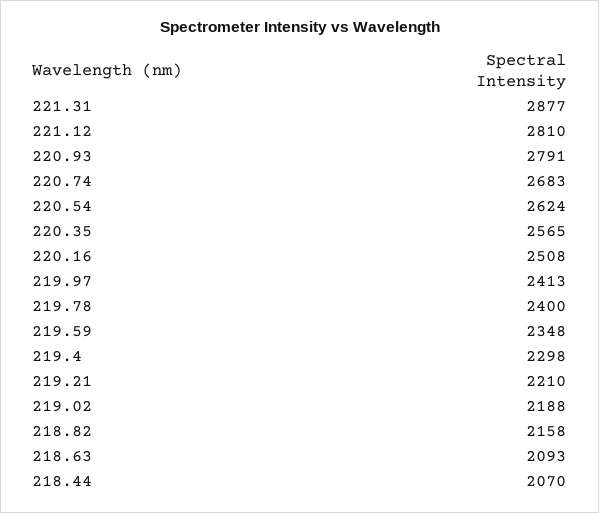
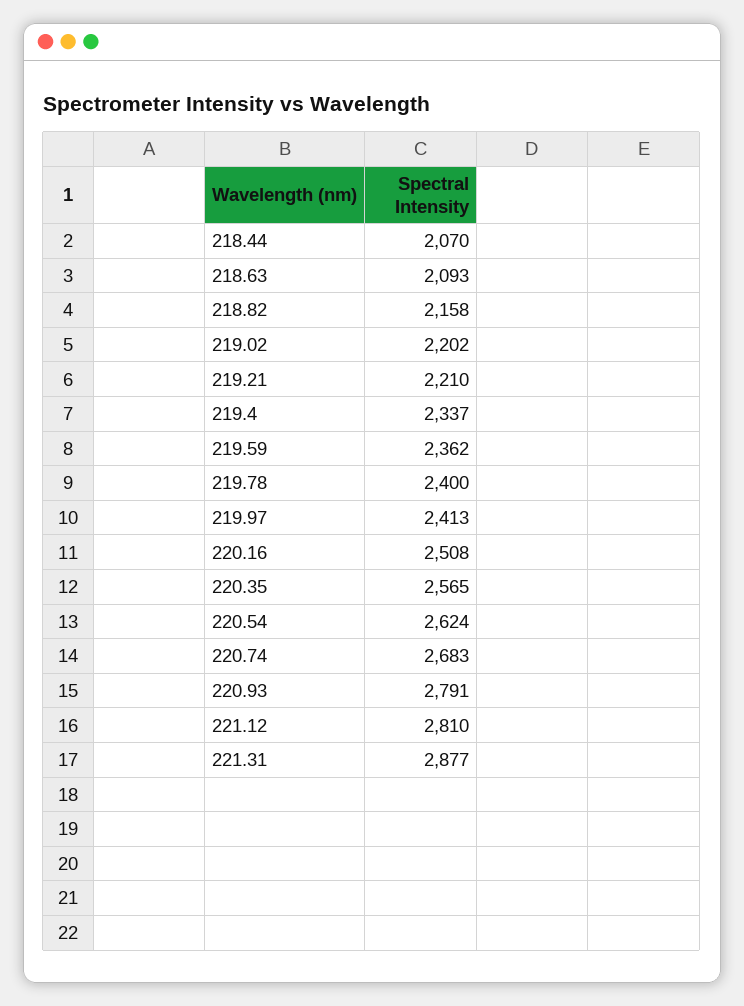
219.59: 2348 -> 2362
219.4: 2298 -> 2337
219.02: 2188 -> 2202

